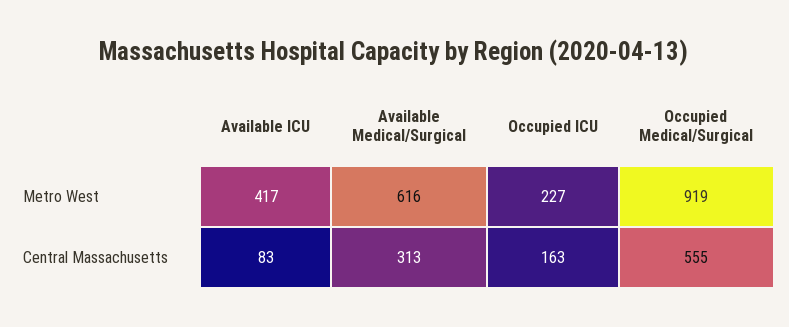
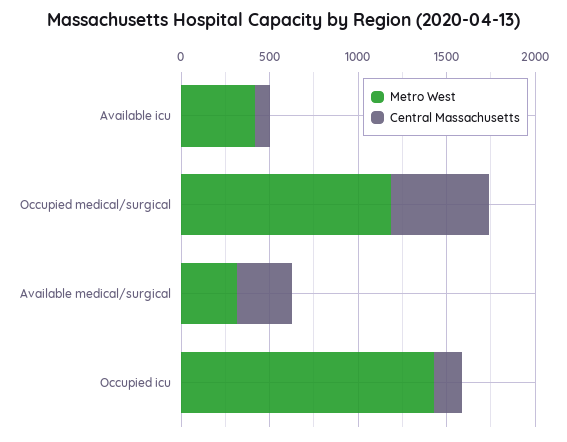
Metro West, Available Medical/Surgical: 616 -> 300
Metro West, Occupied ICU: 227 -> 1400
Metro West, Occupied Medical/Surgical: 919 -> 1200

